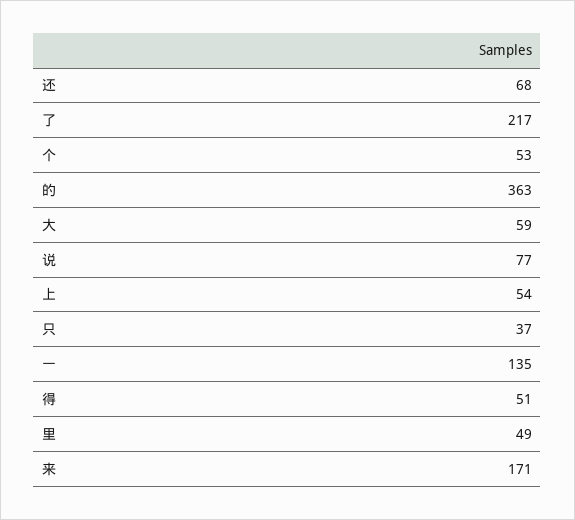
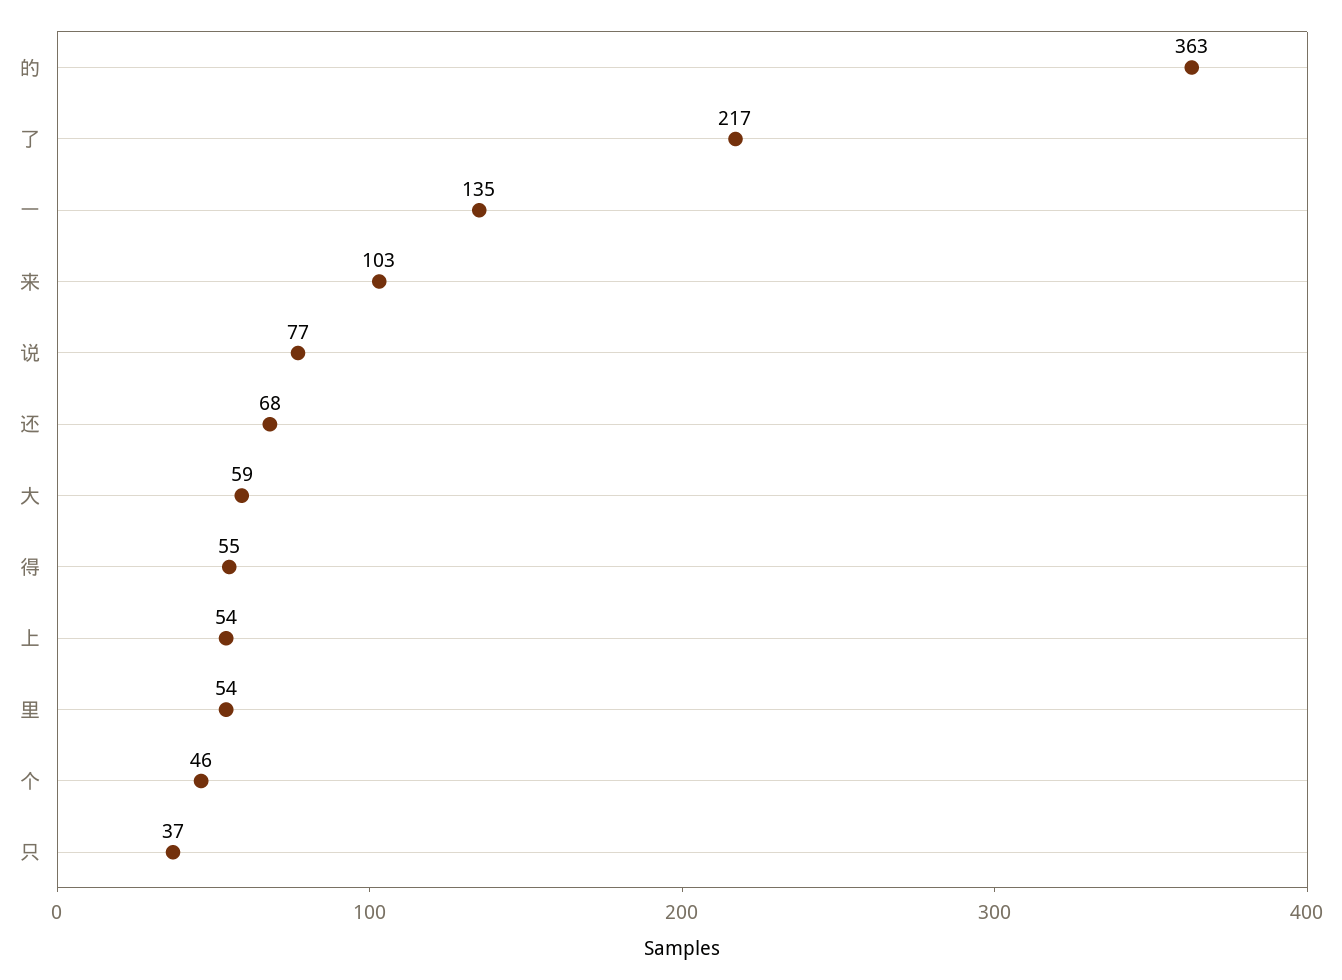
个: 53 -> 46
得: 51 -> 55
里: 49 -> 54
来: 171 -> 103

